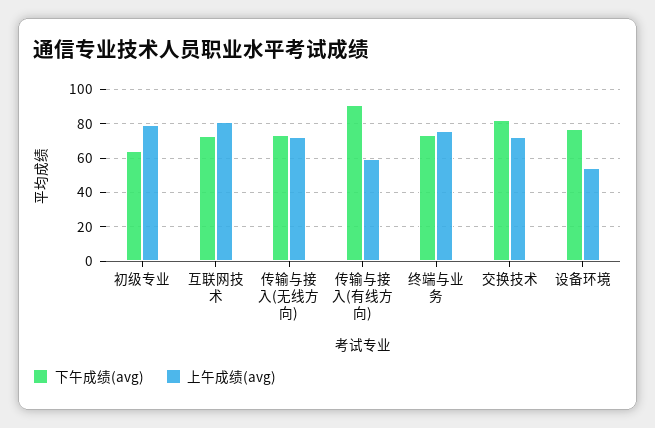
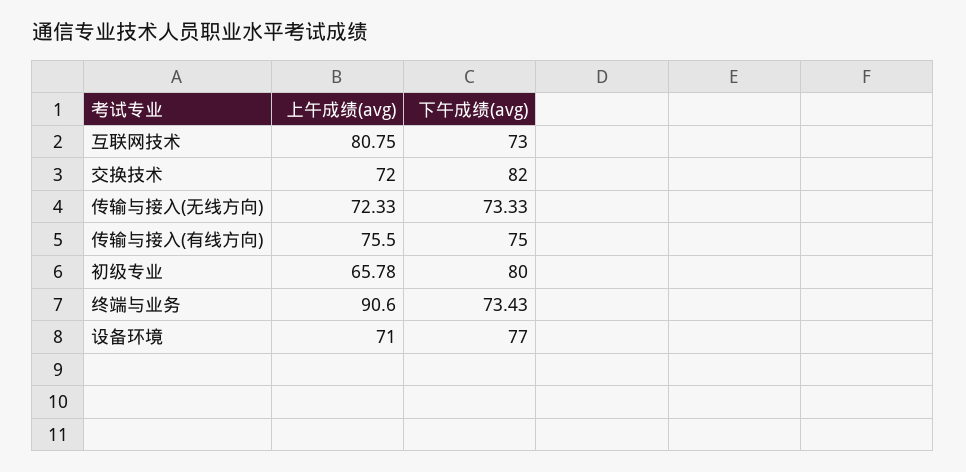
下午成绩(avg), 初级专业: 65 -> 80
上午成绩(avg), 初级专业: 80 -> 65.78
下午成绩(avg), 传输与接入(有线方向): 90 -> 75
上午成绩(avg), 传输与接入(有线方向): 60 -> 75.5
上午成绩(avg), 终端与业务: 75 -> 90.6
上午成绩(avg), 设备环境: 55 -> 71

